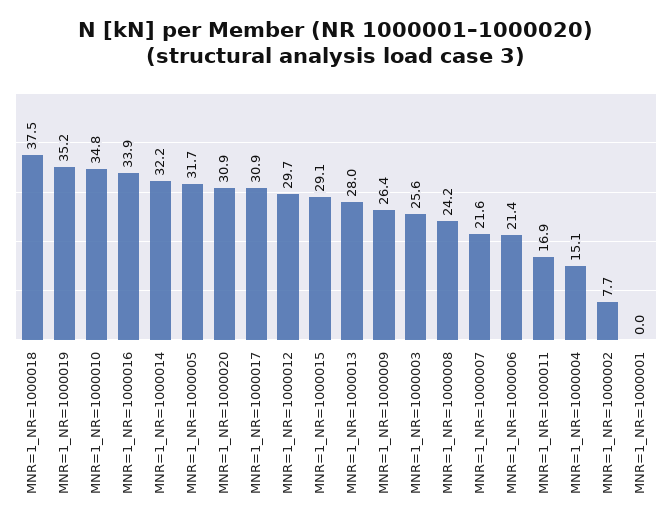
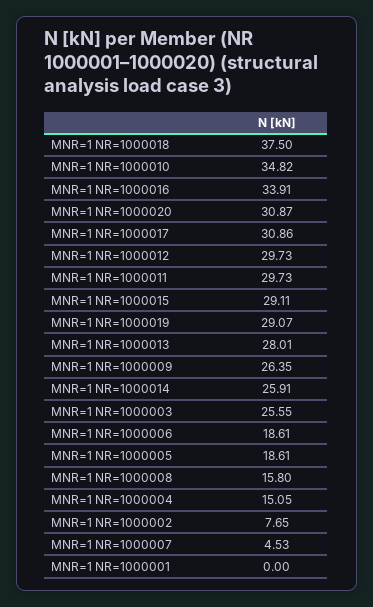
MNR=1_NR=1000019: 35.2 -> 29.07
MNR=1_NR=1000014: 32.2 -> 25.91
MNR=1_NR=1000005: 31.7 -> 18.61
MNR=1_NR=1000008: 24.2 -> 15.8
MNR=1_NR=1000007: 21.6 -> 4.53
MNR=1_NR=1000006: 21.4 -> 18.61
MNR=1_NR=1000011: 16.9 -> 29.73

